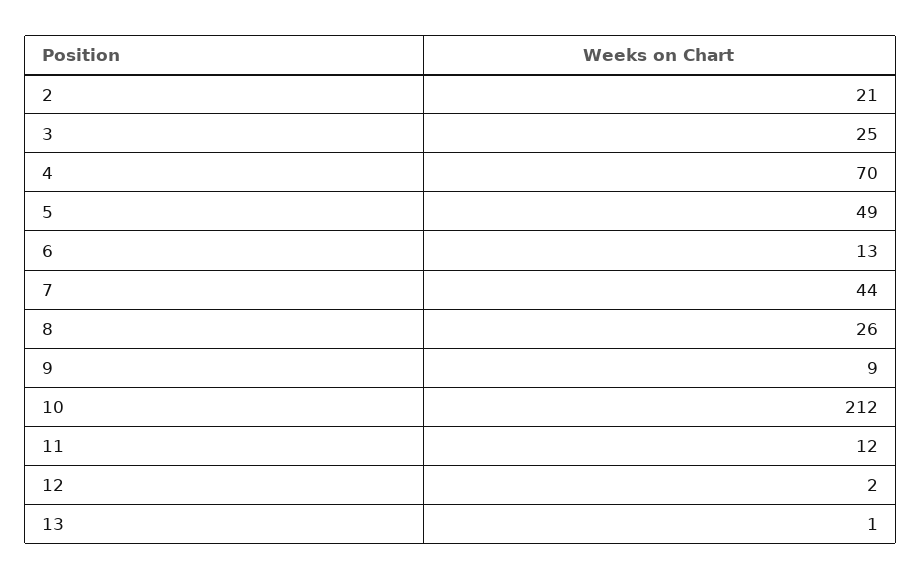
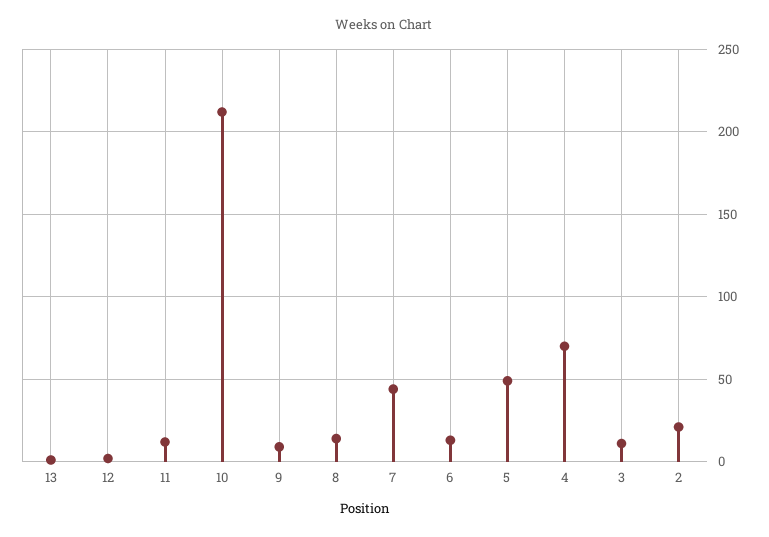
3: 25 -> 10
8: 26 -> 15

